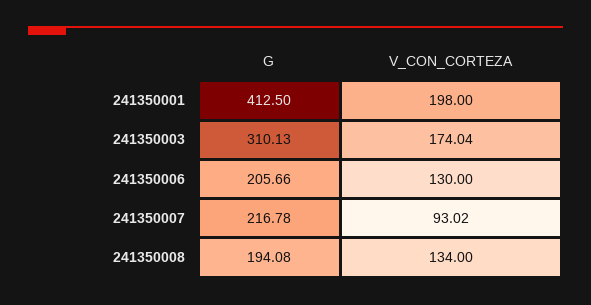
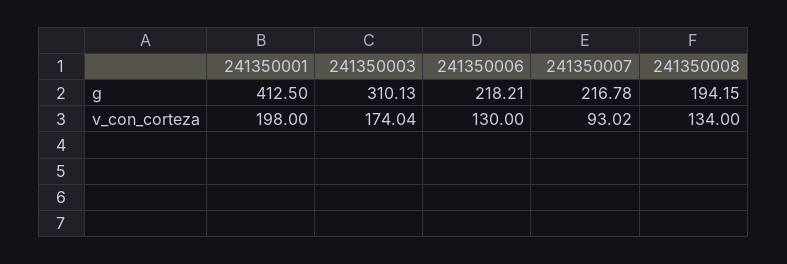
G, 241350006: 205.66 -> 218.21
G, 241350008: 194.08 -> 194.15

